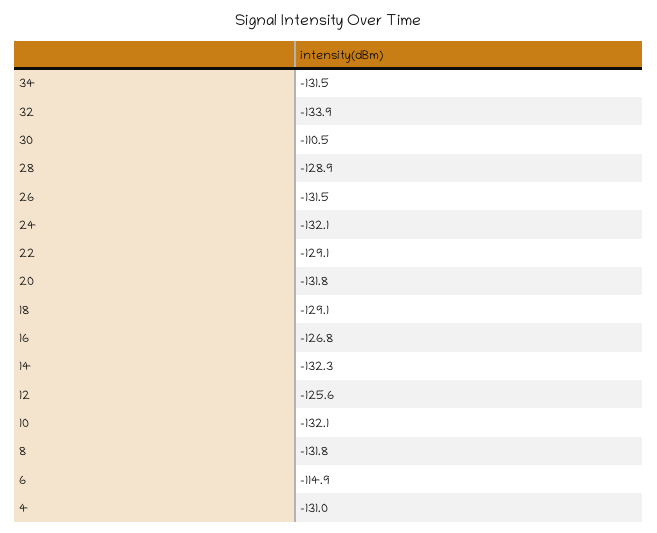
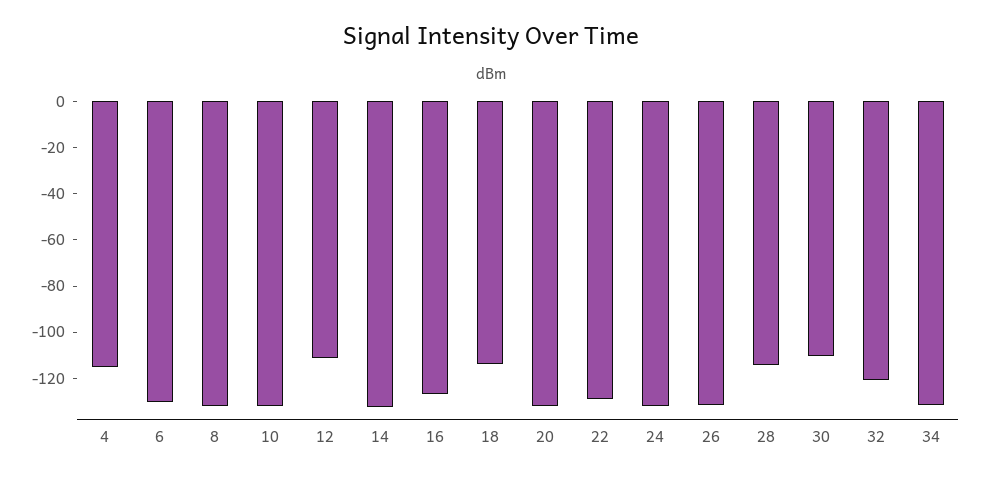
32: -133.9 -> -120
28: -128.9 -> -115
18: -129.1 -> -115
12: -125.6 -> -110
6: -114.9 -> -130
4: -131 -> -115

